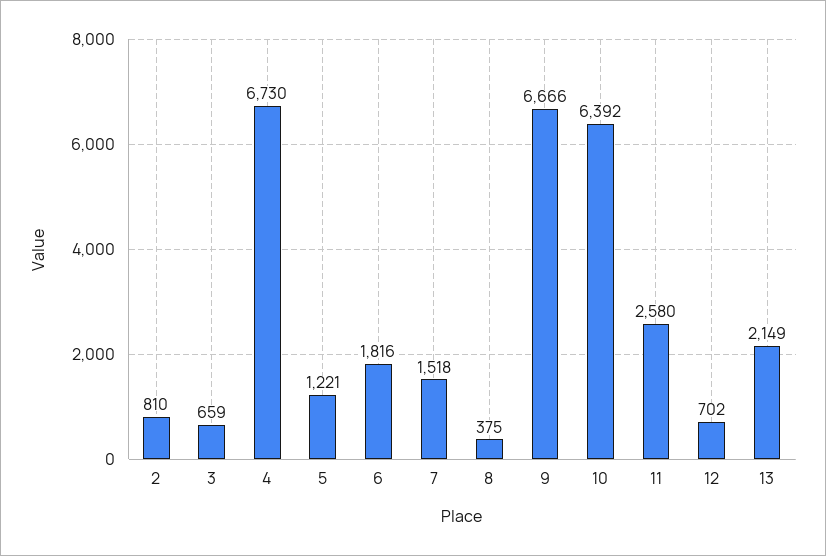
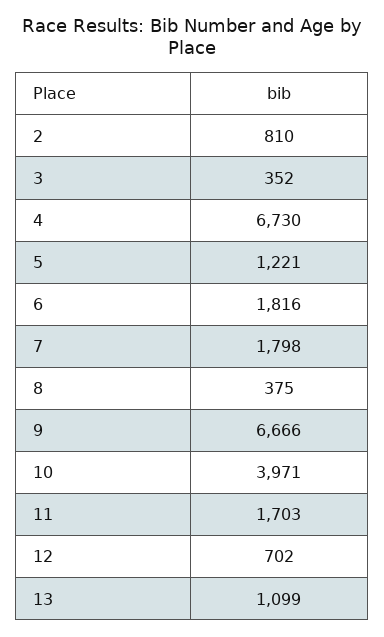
3: 659 -> 352
7: 1518 -> 1798
10: 6392 -> 3971
11: 2580 -> 1703
13: 2149 -> 1099

